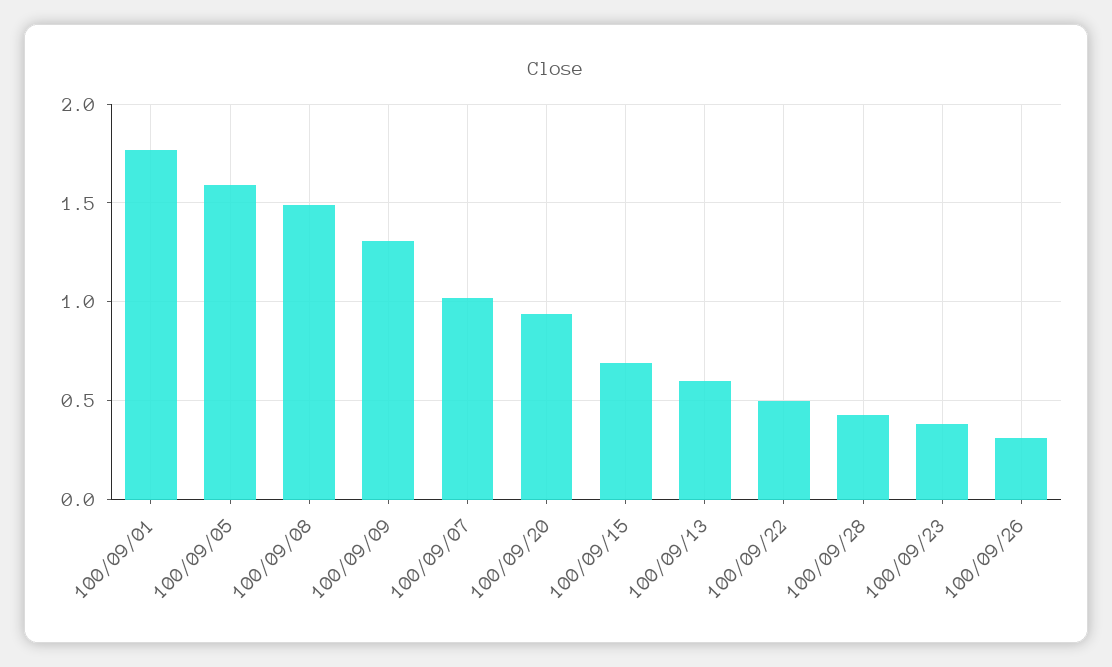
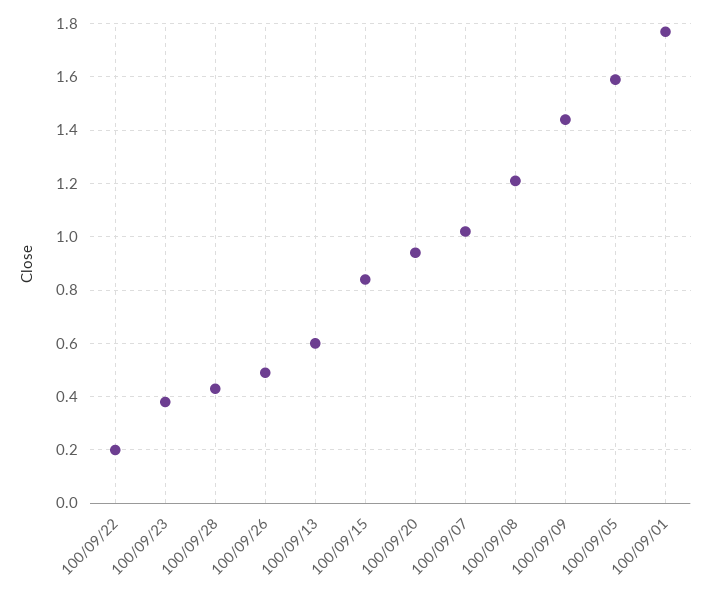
100/09/08: 1.5 -> 1.2
100/09/09: 1.3 -> 1.45
100/09/15: 0.7 -> 0.85
100/09/22: 0.5 -> 0.2
100/09/26: 0.3 -> 0.5

